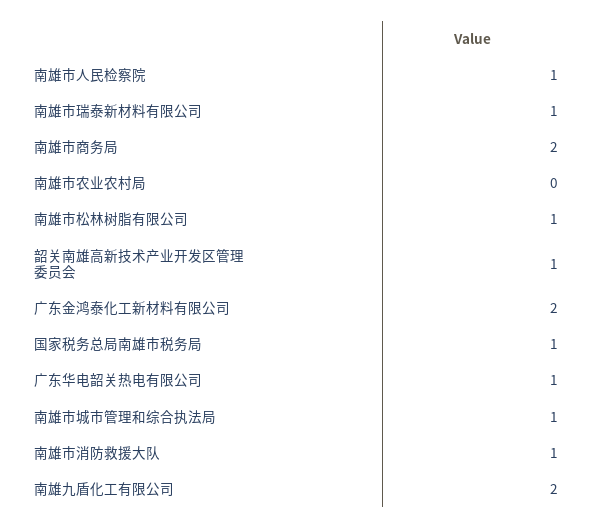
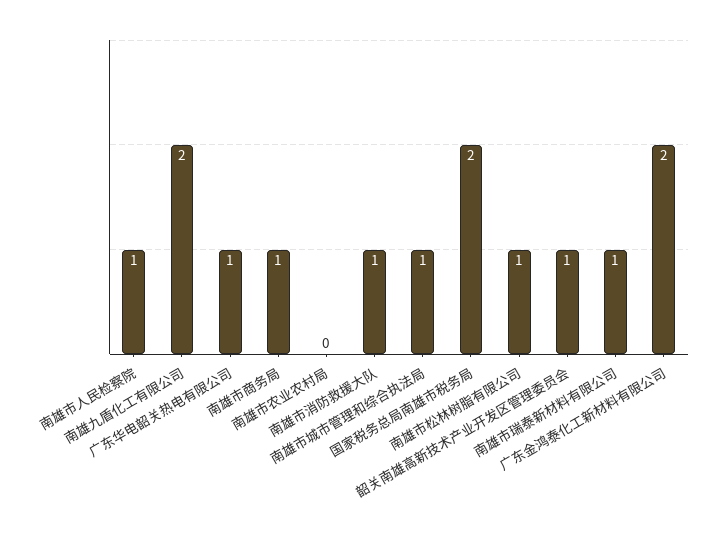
南雄市商务局: 2 -> 1
国家税务总局南雄市税务局: 1 -> 2

